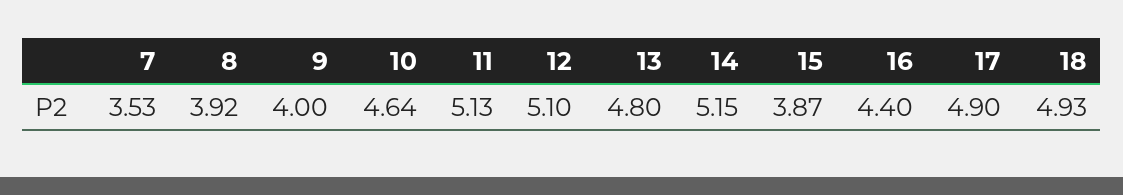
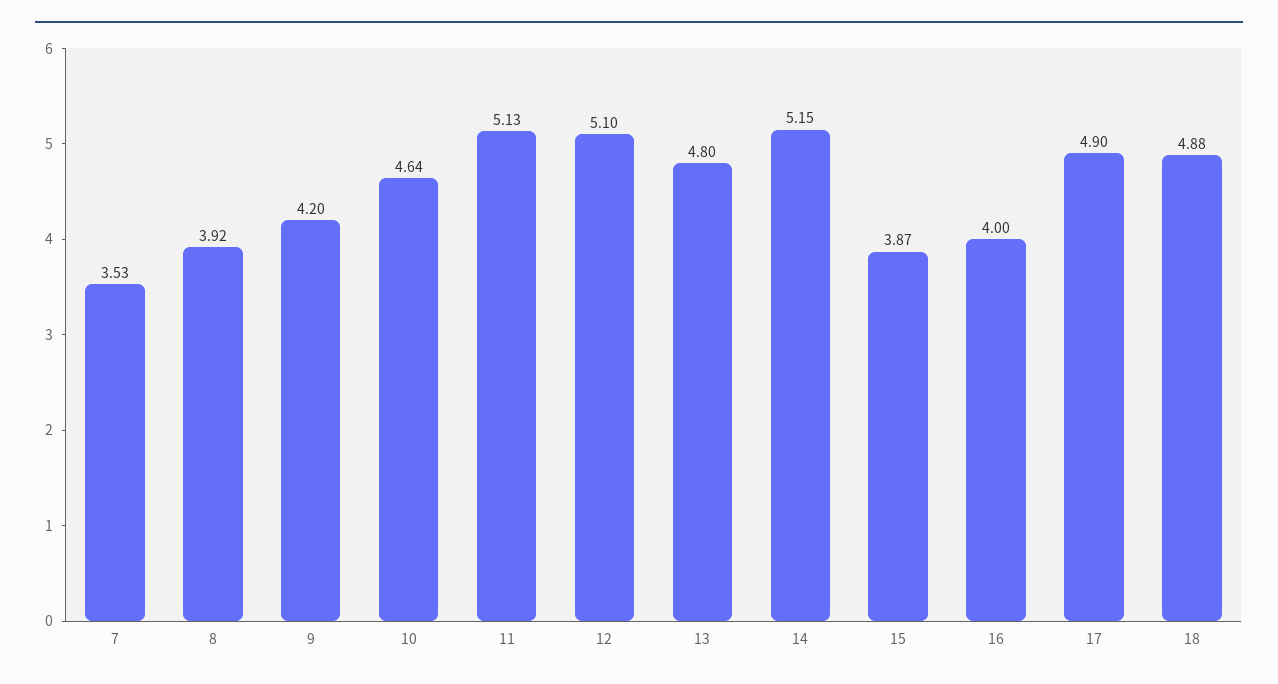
9: 4 -> 4.2
16: 4.4 -> 4
18: 4.93 -> 4.88

